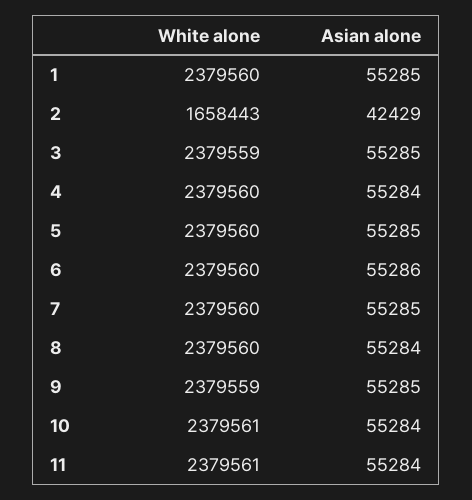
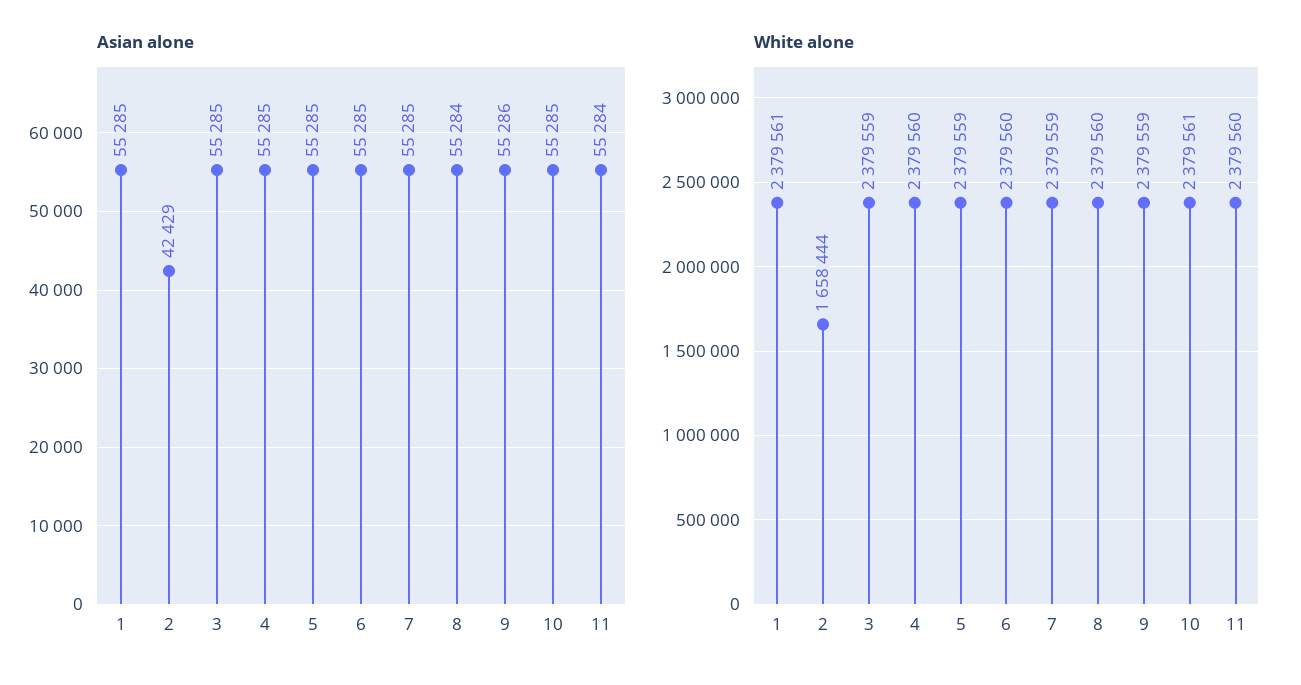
White alone, 1: 2379560 -> 2379561
White alone, 2: 1658443 -> 1658444
Asian alone, 4: 55284 -> 55285
White alone, 5: 2379560 -> 2379559
Asian alone, 6: 55286 -> 55285
White alone, 7: 2379560 -> 2379559
Asian alone, 9: 55285 -> 55286
Asian alone, 10: 55284 -> 55285
White alone, 11: 2379561 -> 2379560

